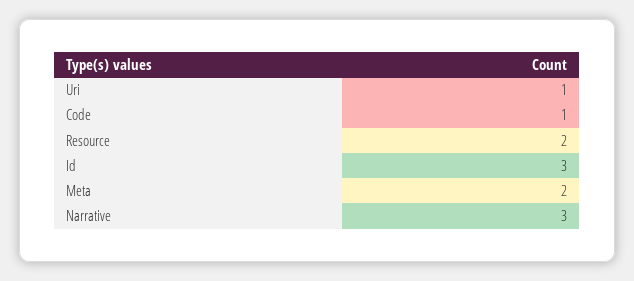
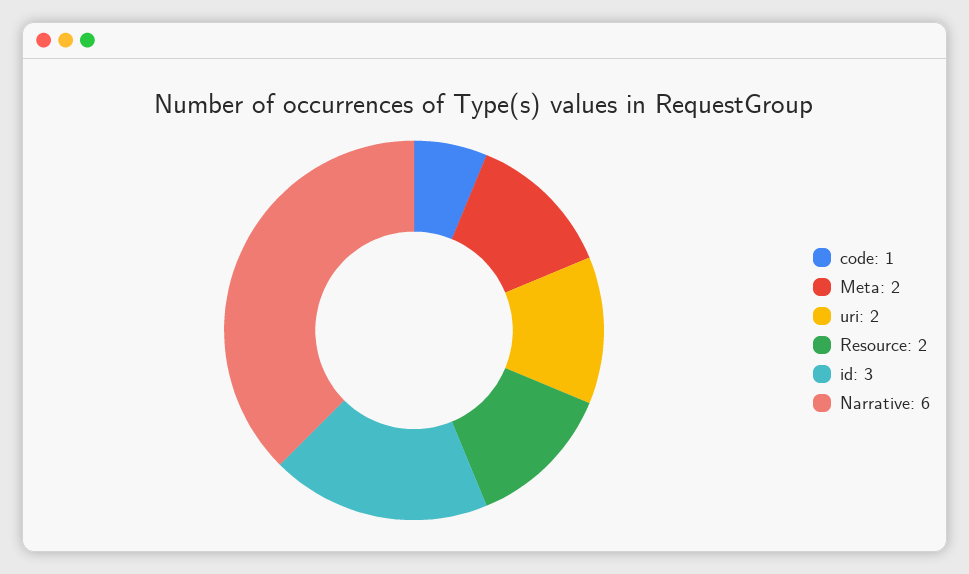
Uri: 1 -> 2
Narrative: 3 -> 6

